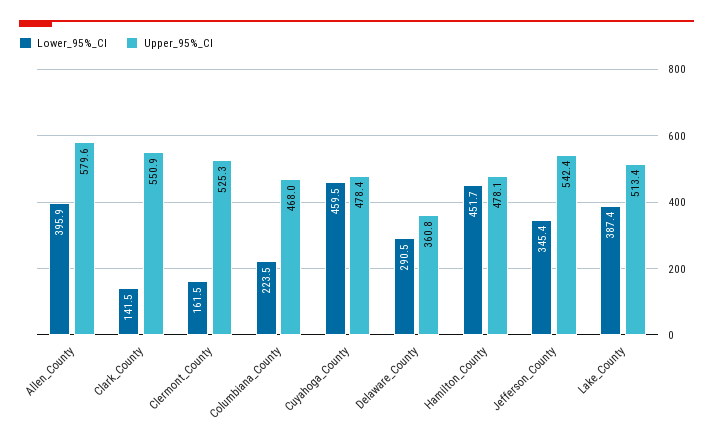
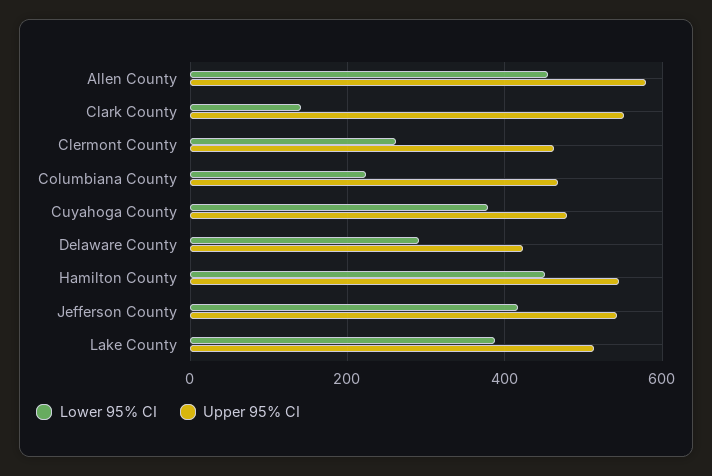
Lower_95%_CI, Allen_County: 395.9 -> 460
Lower_95%_CI, Clermont_County: 161.5 -> 260
Upper_95%_CI, Clermont_County: 525.3 -> 460
Lower_95%_CI, Cuyahoga_County: 459.5 -> 380
Upper_95%_CI, Delaware_County: 360.8 -> 420
Upper_95%_CI, Hamilton_County: 478.1 -> 540
Lower_95%_CI, Jefferson_County: 345.4 -> 420

